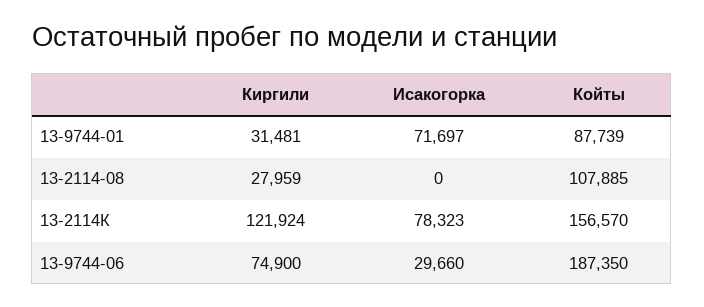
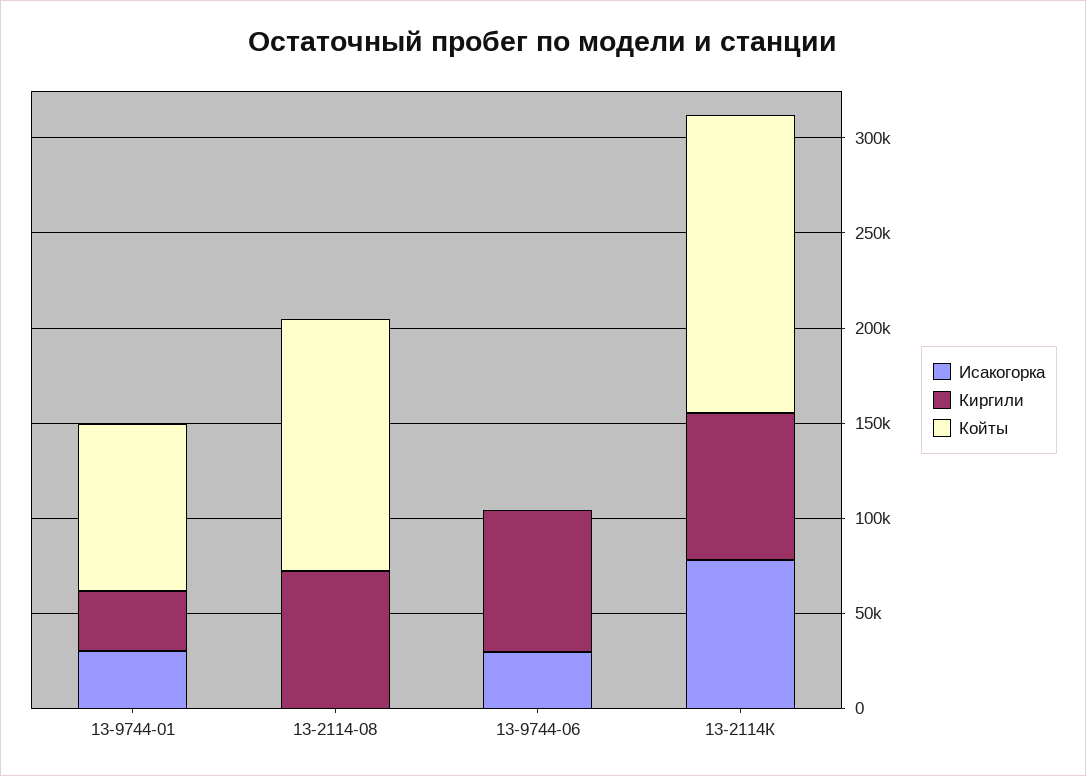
Исакогорка, 13-9744-01: 71697 -> 30000
Киргили, 13-2114-08: 27959 -> 70000
Койты, 13-2114-08: 107885 -> 130000
Киргили, 13-2114К: 121924 -> 80000
Койты, 13-9744-06: 187350 -> 0

